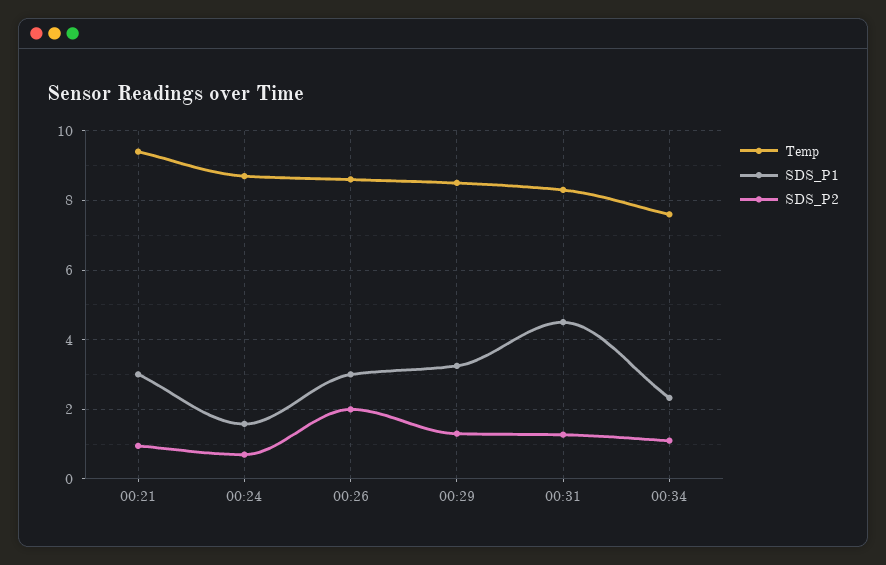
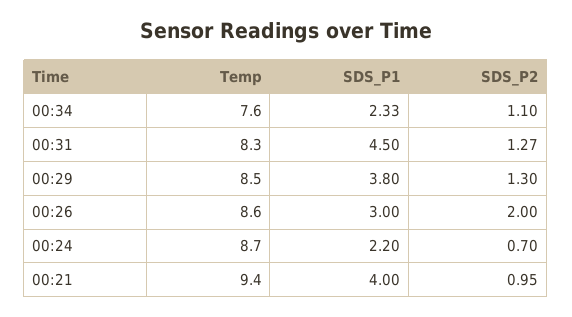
SDS_P1, 00:21: 3 -> 4
SDS_P1, 00:24: 1.6 -> 2.2
SDS_P1, 00:29: 3.2 -> 3.8

